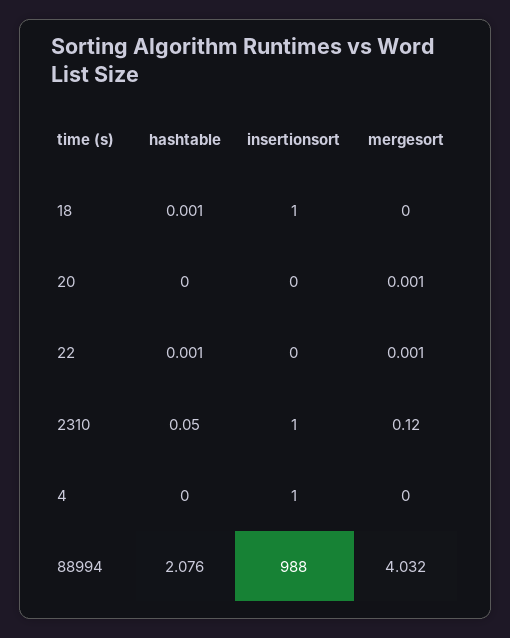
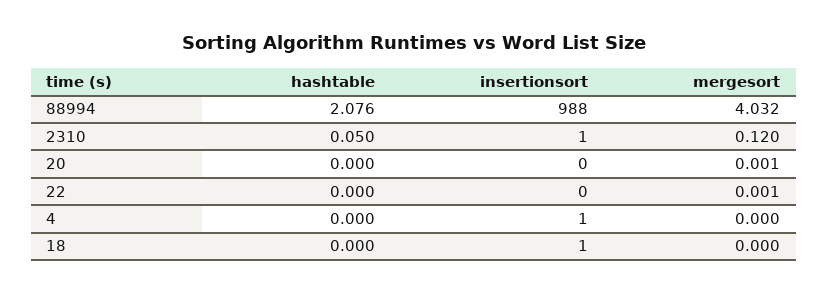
hashtable, 18: 0.001 -> 0
hashtable, 22: 0.001 -> 0

